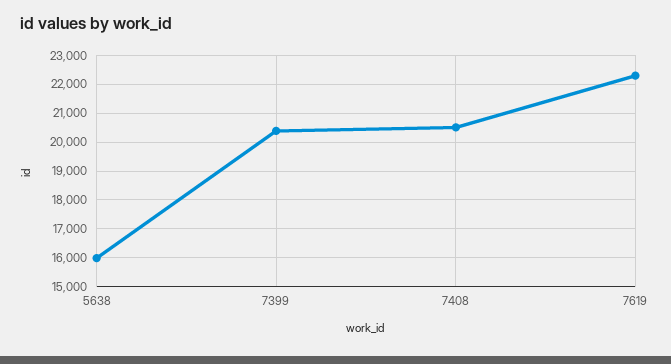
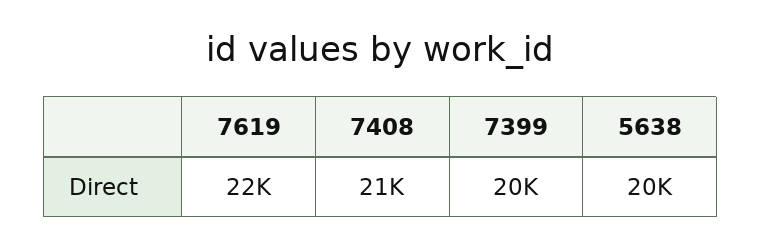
5638: 16000 -> 20000

